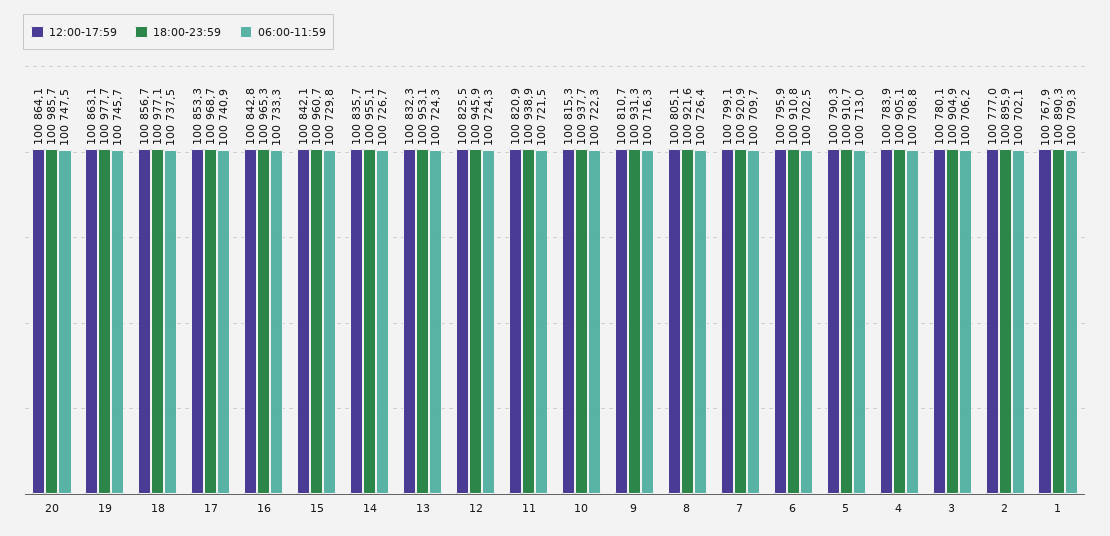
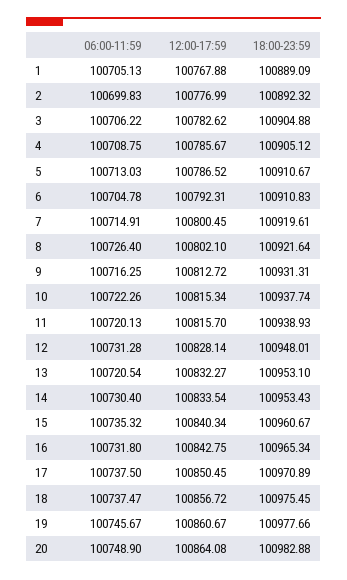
18:00-23:59, 20: 100985.7 -> 100982.88
06:00-11:59, 20: 100747.5 -> 100748.9
12:00-17:59, 19: 100863.1 -> 100860.67
18:00-23:59, 18: 100977.1 -> 100975.45
12:00-17:59, 17: 100853.3 -> 100850.45
18:00-23:59, 17: 100968.7 -> 100970.89
06:00-11:59, 17: 100740.9 -> 100737.5
06:00-11:59, 16: 100733.3 -> 100731.8
12:00-17:59, 15: 100842.1 -> 100840.34
06:00-11:59, 15: 100729.8 -> 100735.32
12:00-17:59, 14: 100835.7 -> 100833.54
18:00-23:59, 14: 100955.1 -> 100953.43
06:00-11:59, 14: 100726.7 -> 100730.4
06:00-11:59, 13: 100724.3 -> 100720.54
12:00-17:59, 12: 100825.5 -> 100828.14
18:00-23:59, 12: 100945.9 -> 100948.01
06:00-11:59, 12: 100724.3 -> 100731.28
12:00-17:59, 11: 100820.9 -> 100815.7
06:00-11:59, 11: 100721.5 -> 100720.13
12:00-17:59, 9: 100810.7 -> 100812.72
12:00-17:59, 8: 100805.1 -> 100802.1
12:00-17:59, 7: 100799.1 -> 100800.45
18:00-23:59, 7: 100920.9 -> 100919.61
06:00-11:59, 7: 100709.7 -> 100714.91
12:00-17:59, 6: 100795.9 -> 100792.31
06:00-11:59, 6: 100702.5 -> 100704.78
12:00-17:59, 5: 100790.3 -> 100786.52
12:00-17:59, 4: 100783.9 -> 100785.67
12:00-17:59, 3: 100780.1 -> 100782.62
18:00-23:59, 2: 100895.9 -> 100892.32
06:00-11:59, 2: 100702.1 -> 100699.83
18:00-23:59, 1: 100890.3 -> 100889.09
06:00-11:59, 1: 100709.3 -> 100705.13

